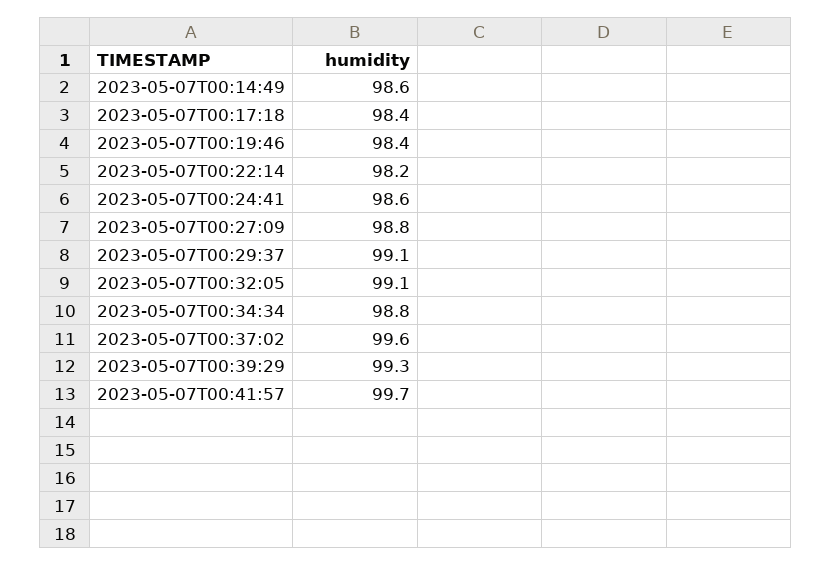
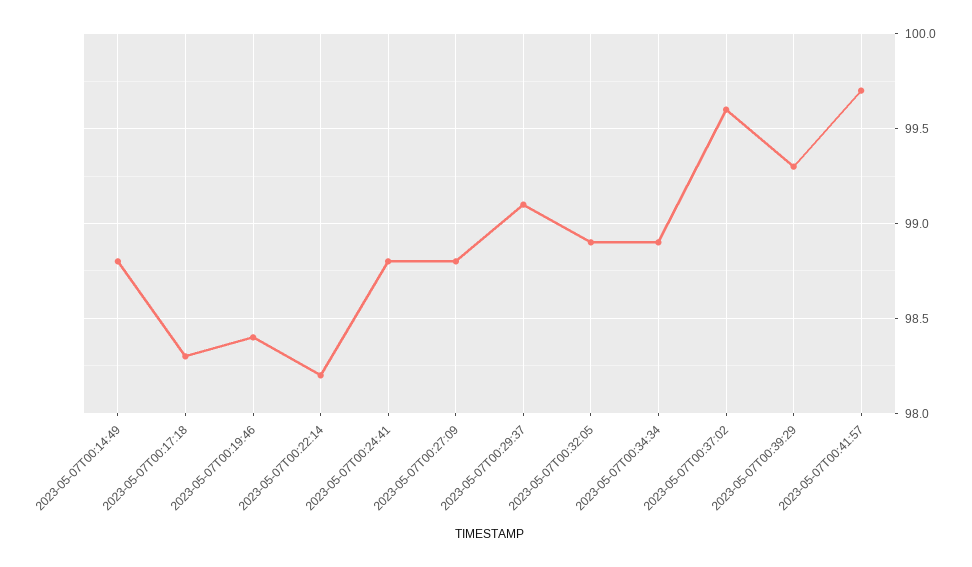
2023-05-07T00:14:49: 98.6 -> 98.8
2023-05-07T00:17:18: 98.4 -> 98.3
2023-05-07T00:24:41: 98.6 -> 98.8
2023-05-07T00:32:05: 99.1 -> 98.9
2023-05-07T00:34:34: 98.8 -> 98.9

